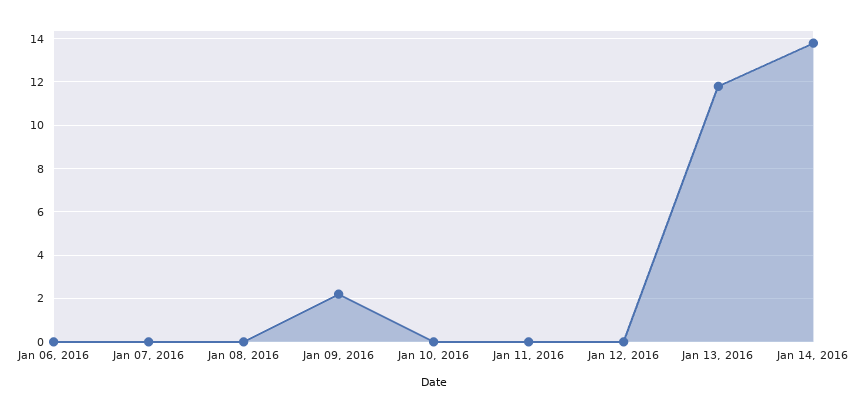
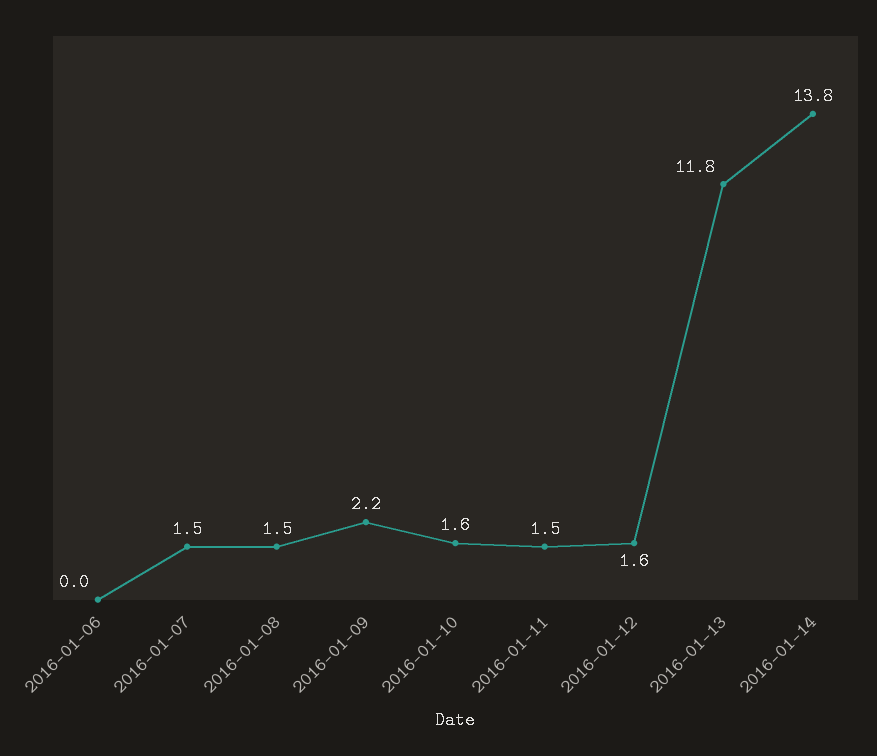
Jan 07, 2016: 0 -> 1.5
Jan 08, 2016: 0 -> 1.5
Jan 10, 2016: 0 -> 1.6
Jan 11, 2016: 0 -> 1.5
Jan 12, 2016: 0 -> 1.6

